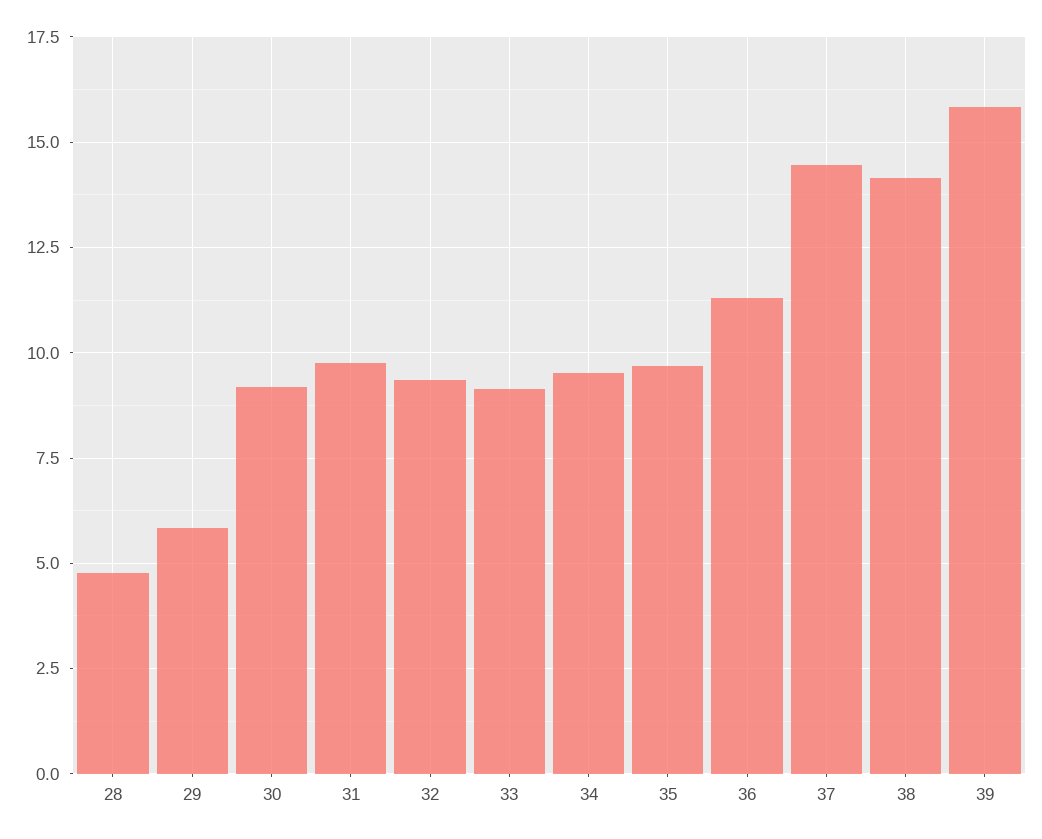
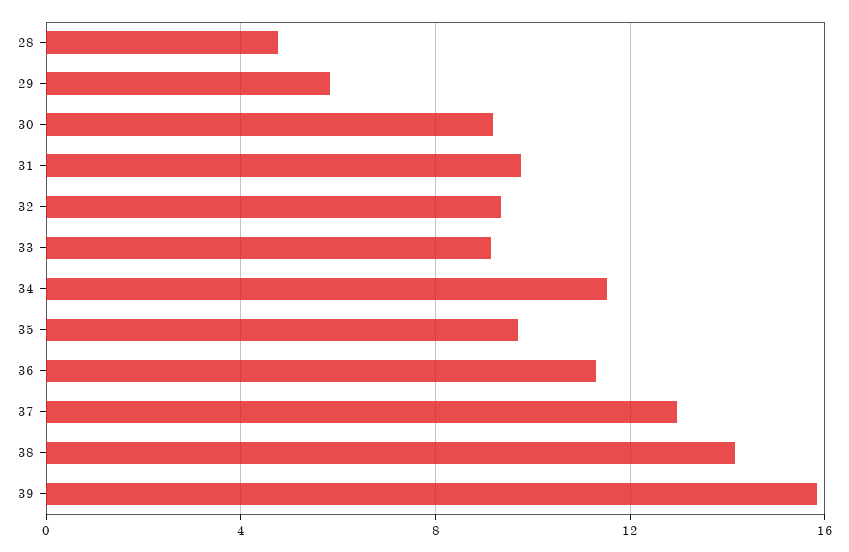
34: 9.5 -> 11.5
37: 14.5 -> 13

